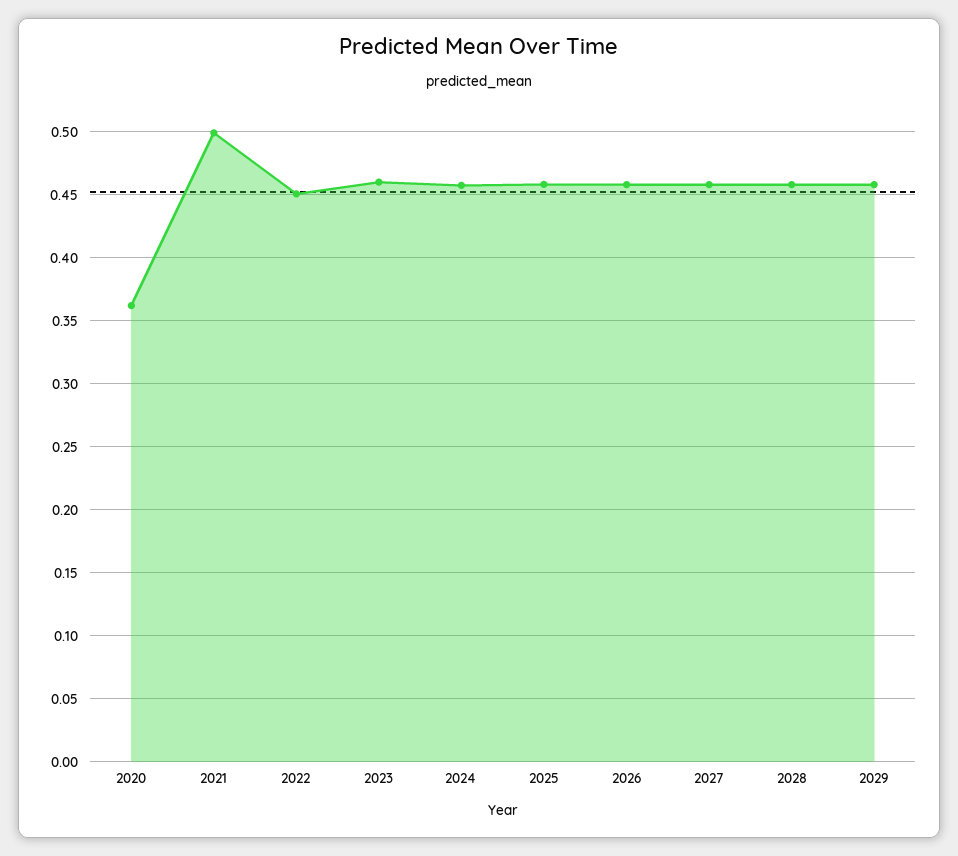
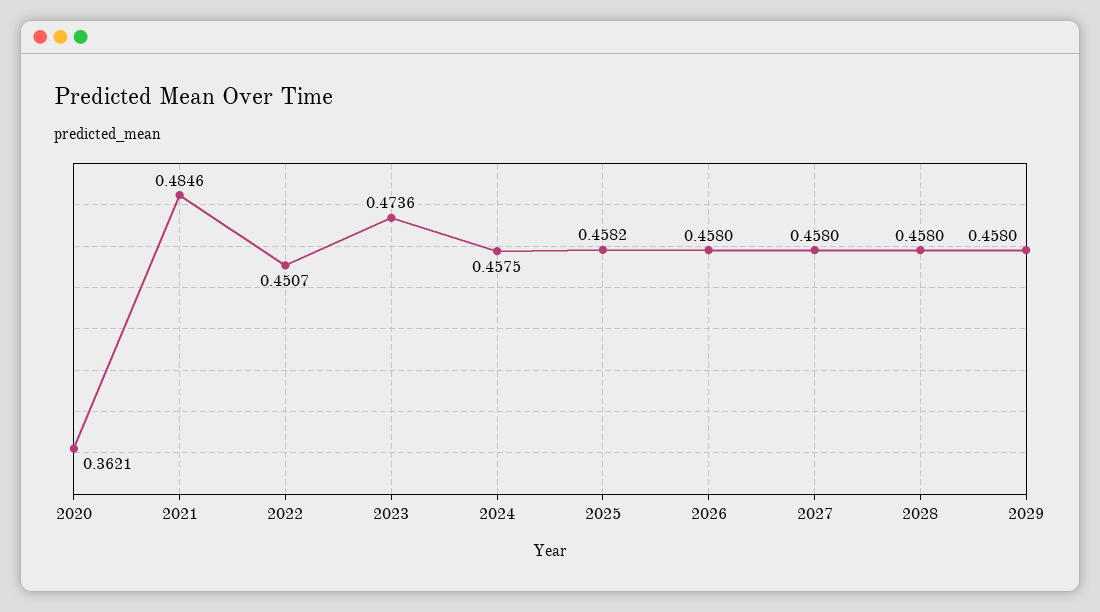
2021: 0.5 -> 0.4846
2023: 0.46 -> 0.4736

